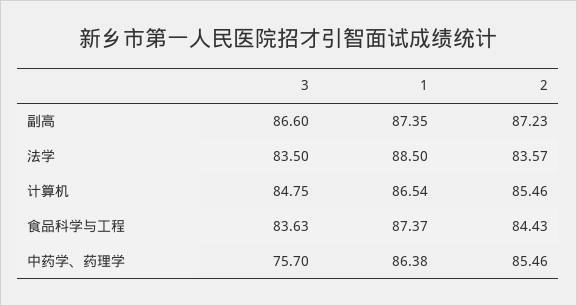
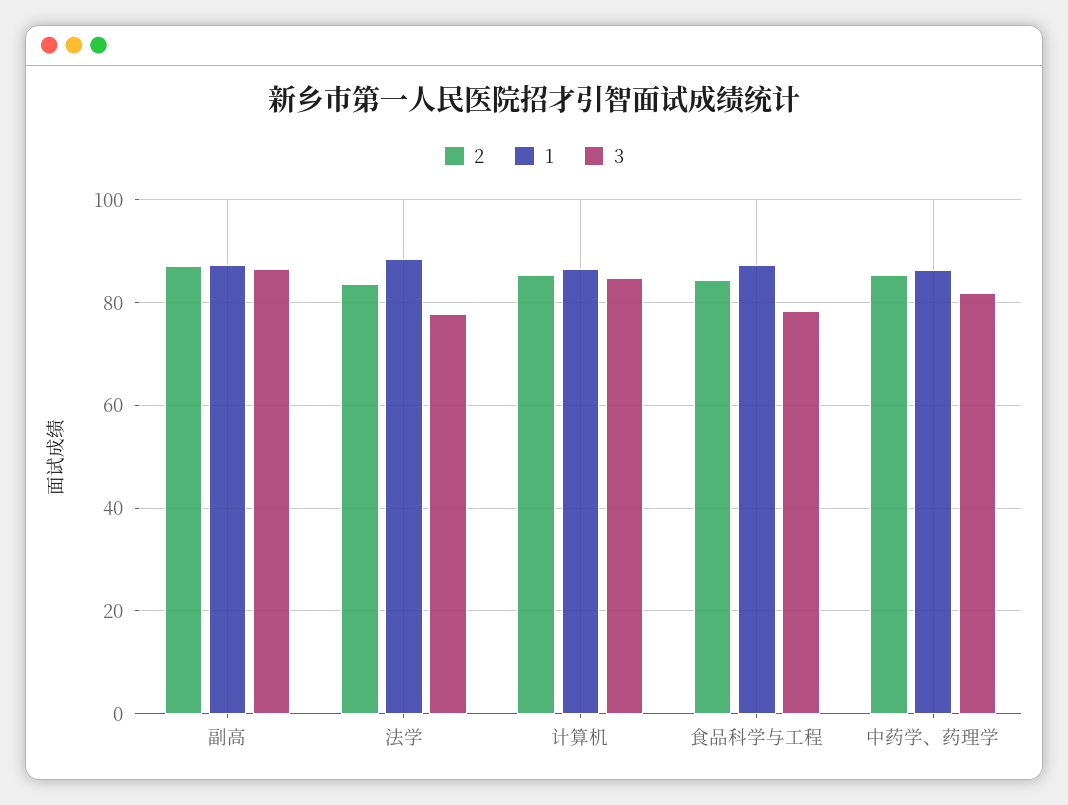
3, 法学: 83.5 -> 78
3, 食品科学与工程: 83.63 -> 78
3, 中药学、药理学: 75.7 -> 82

